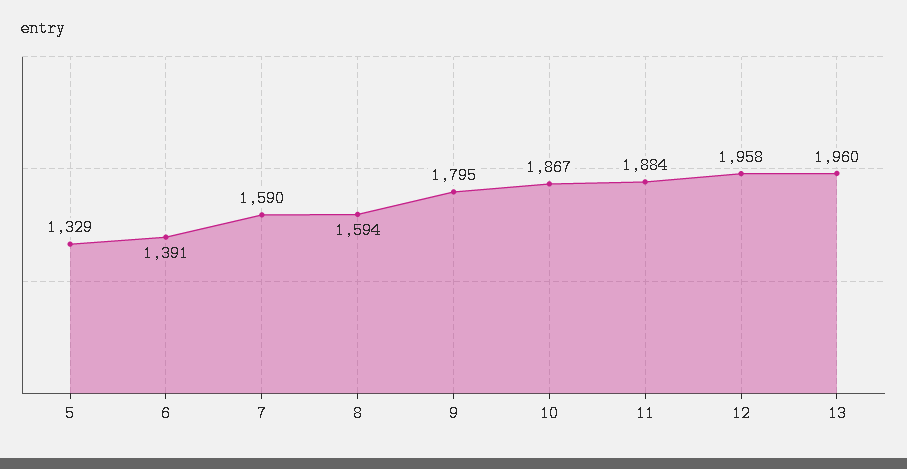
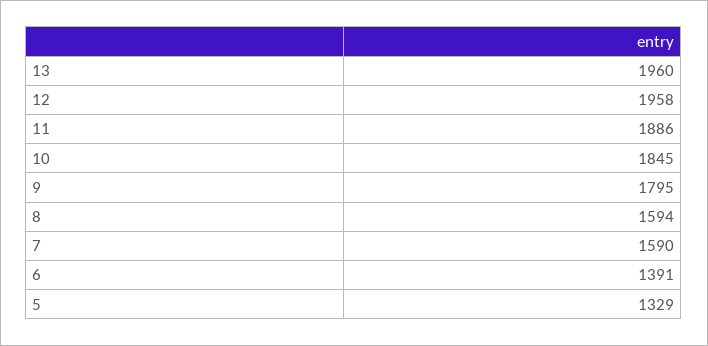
10: 1867 -> 1845
11: 1884 -> 1886

